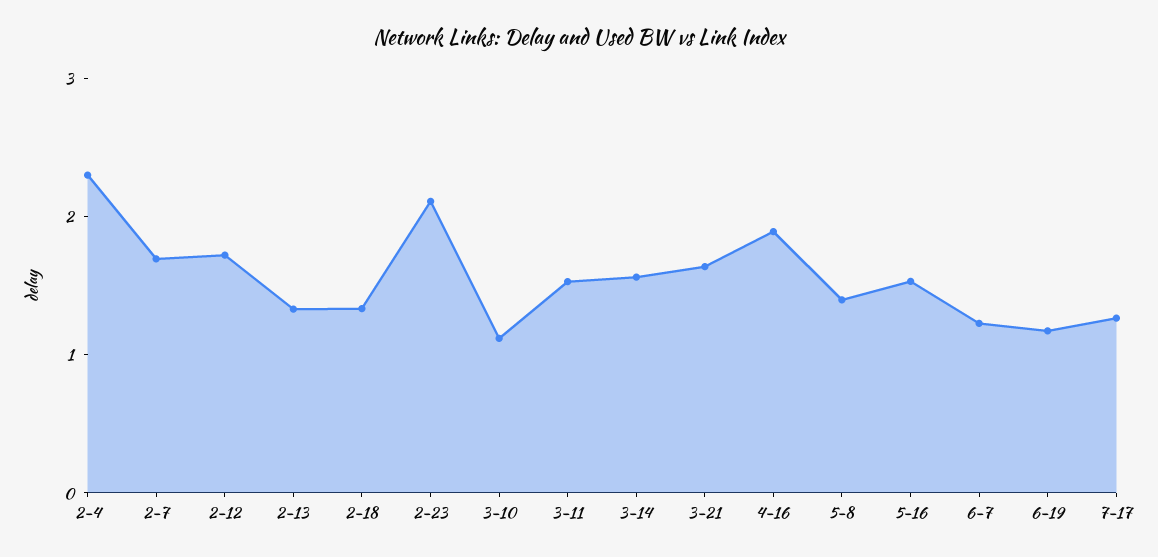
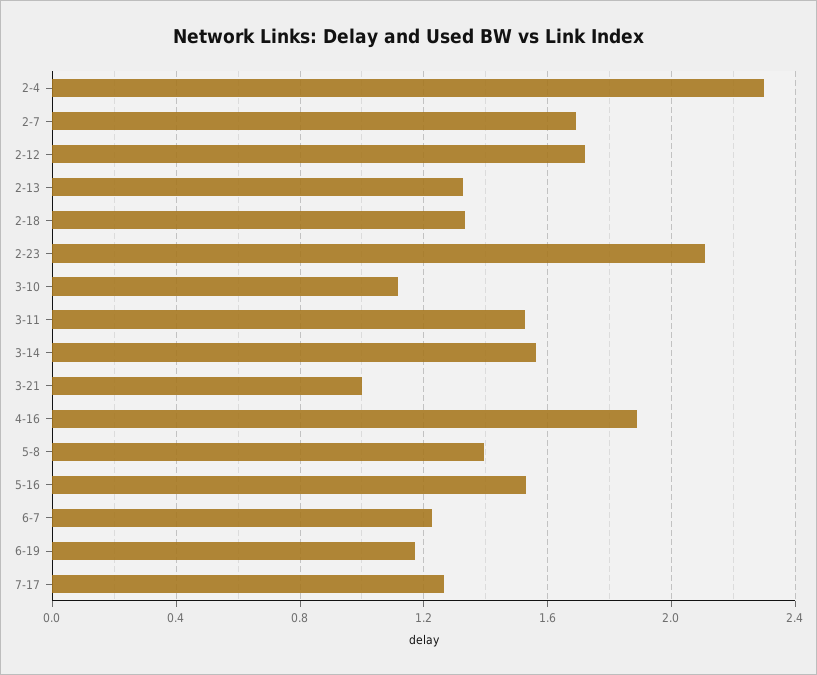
3-21: 1.6 -> 1

